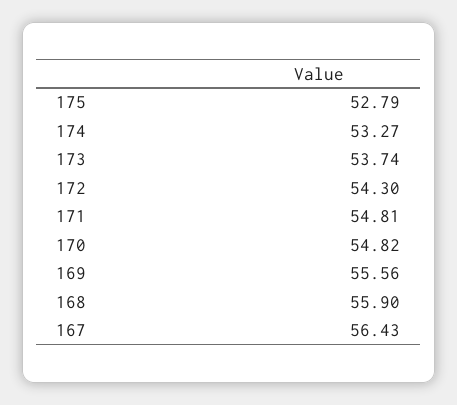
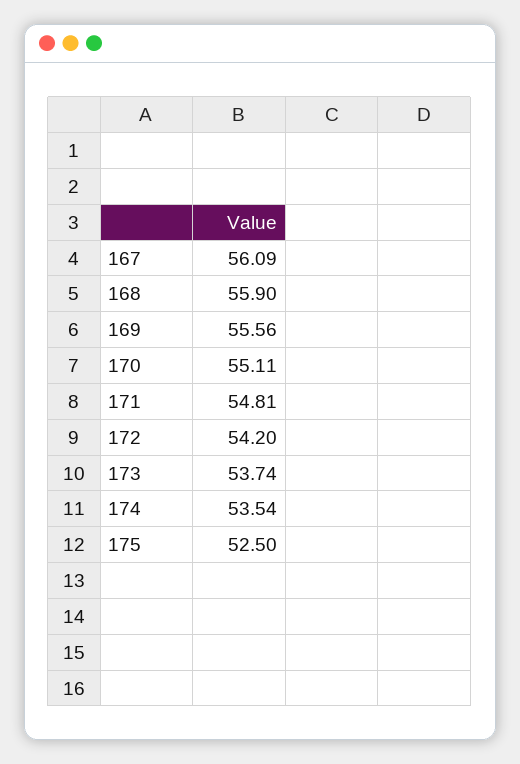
175: 52.79 -> 52.5
174: 53.27 -> 53.54
172: 54.3 -> 54.2
170: 54.82 -> 55.11
167: 56.43 -> 56.09

